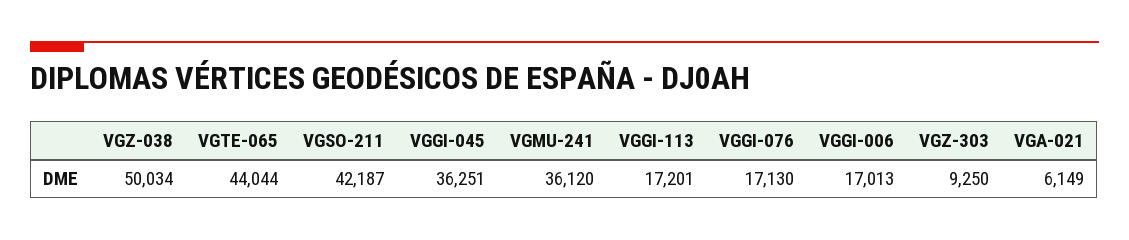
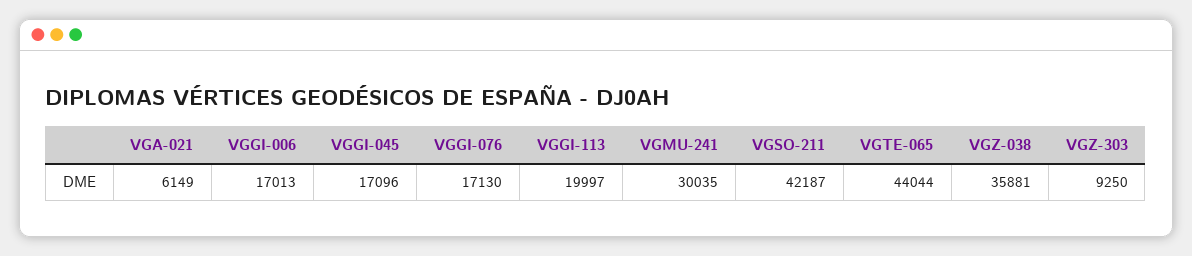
VGZ-038: 50034 -> 35881
VGGI-045: 36251 -> 17096
VGMU-241: 36120 -> 30035
VGGI-113: 17201 -> 19997

